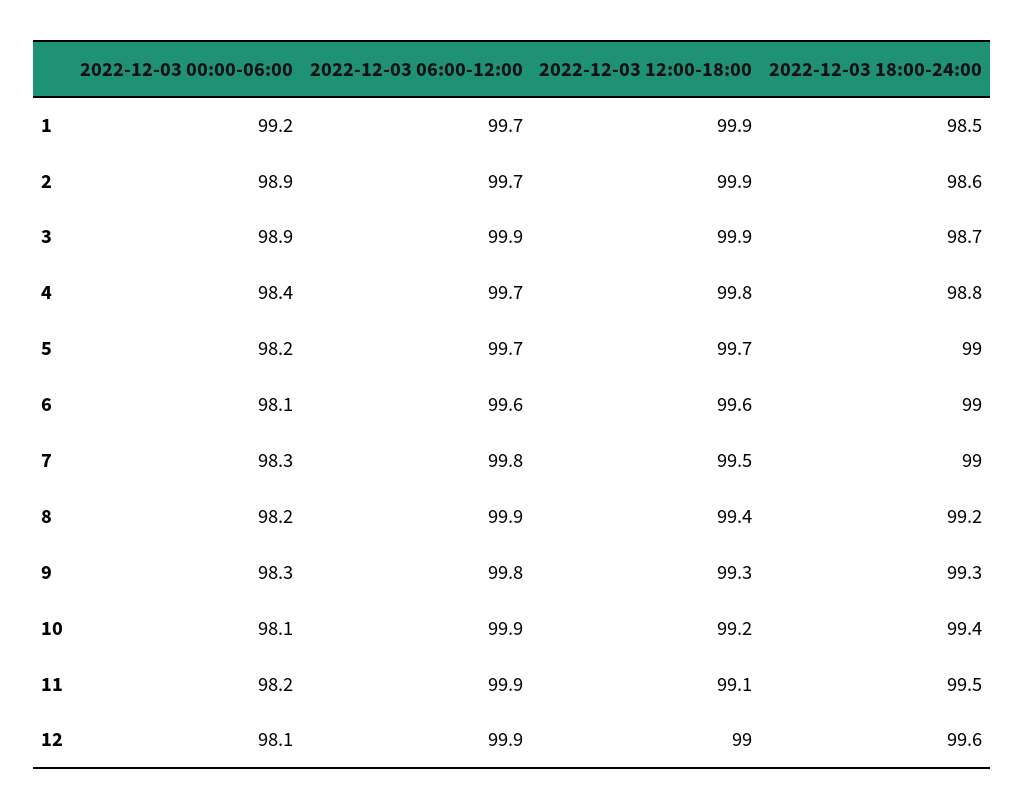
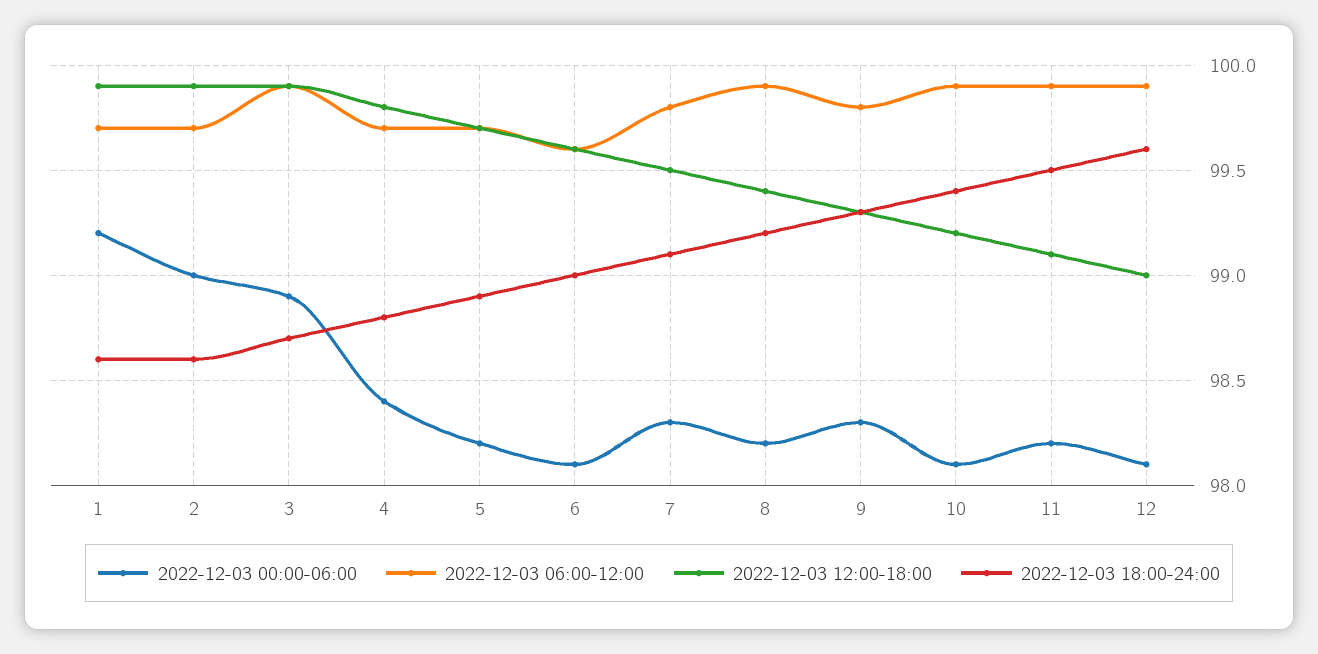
2022-12-03 18:00-24:00, 1: 98.5 -> 98.6
2022-12-03 00:00-06:00, 2: 98.9 -> 99
2022-12-03 18:00-24:00, 5: 99 -> 98.9
2022-12-03 18:00-24:00, 7: 99 -> 99.1

